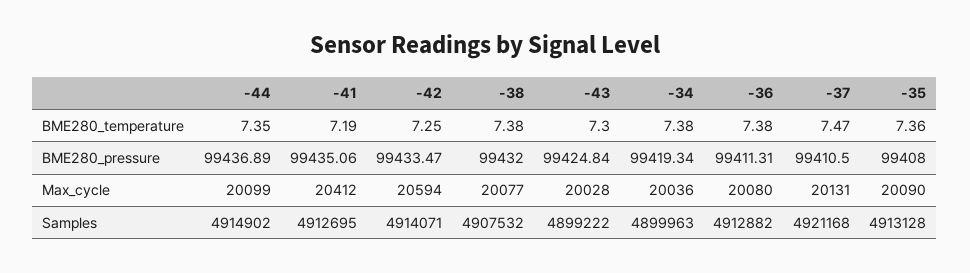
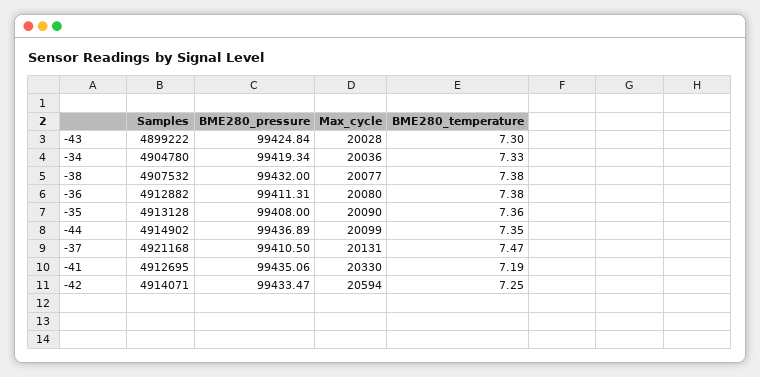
-34, BME280_temperature: 7.38 -> 7.33
-41, Max_cycle: 20412 -> 20330
-34, Samples: 4899963 -> 4904780

